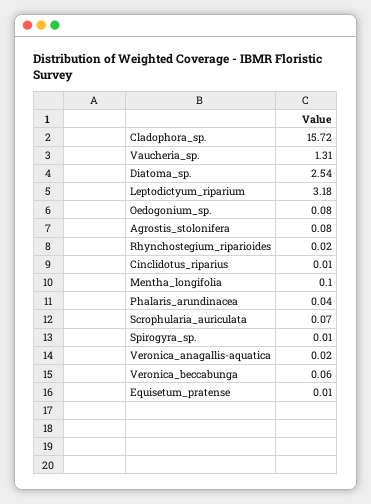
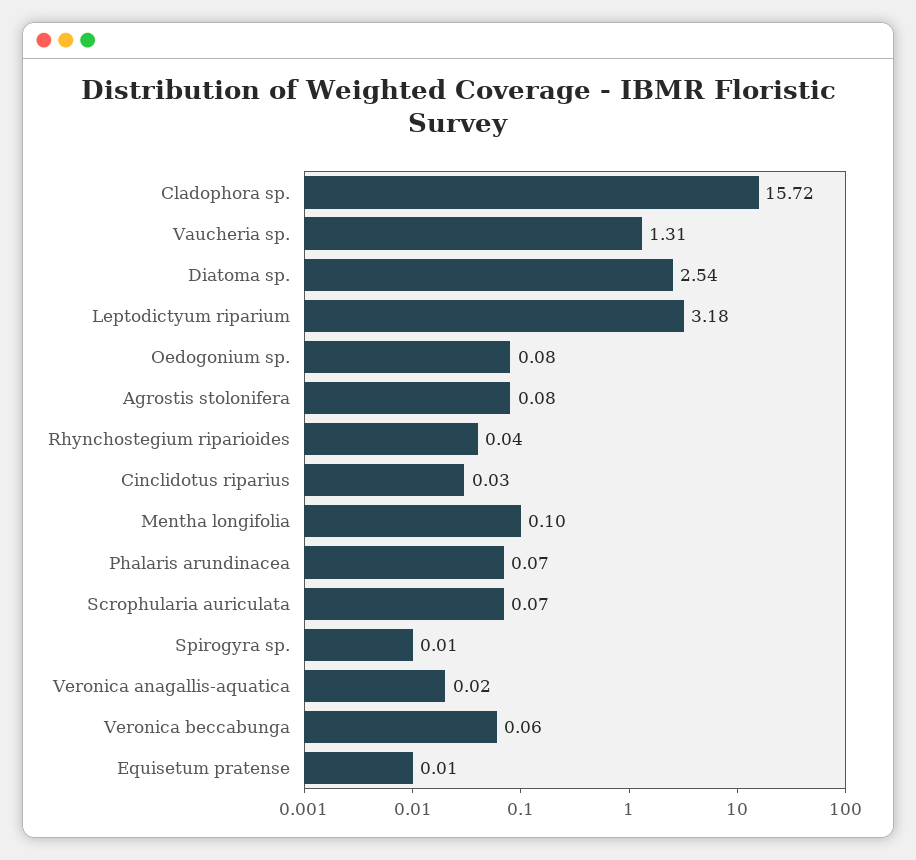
Rhynchostegium_riparioides: 0.02 -> 0.04
Cinclidotus_riparius: 0.01 -> 0.03
Phalaris_arundinacea: 0.04 -> 0.07

